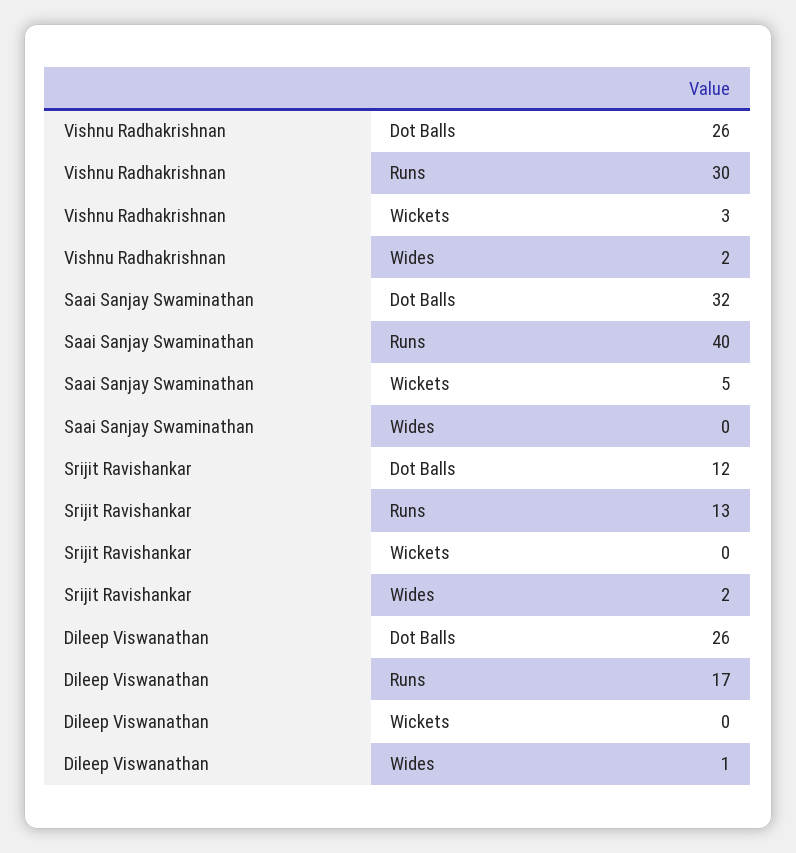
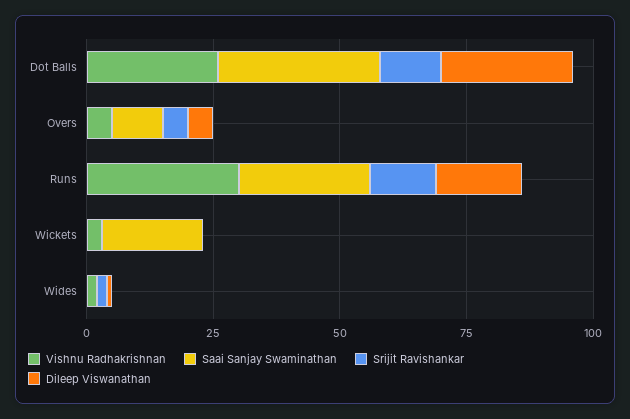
Saai Sanjay Swaminathan, Runs: 40 -> 25
Saai Sanjay Swaminathan, Wickets: 5 -> 20
Vishnu Radhakrishnan, Overs: none -> 5
Saai Sanjay Swaminathan, Overs: none -> 10
Srijit Ravishankar, Overs: none -> 5
Dileep Viswanathan, Overs: none -> 5

